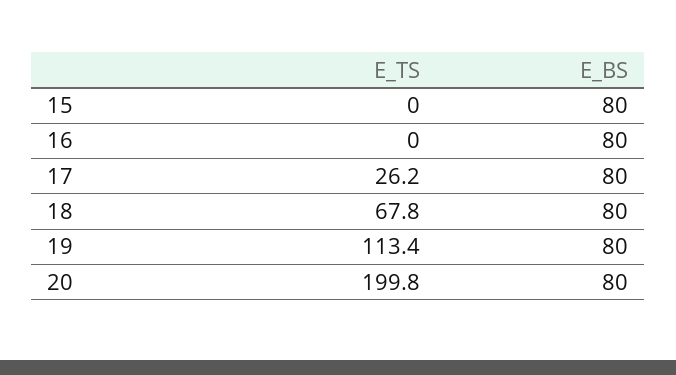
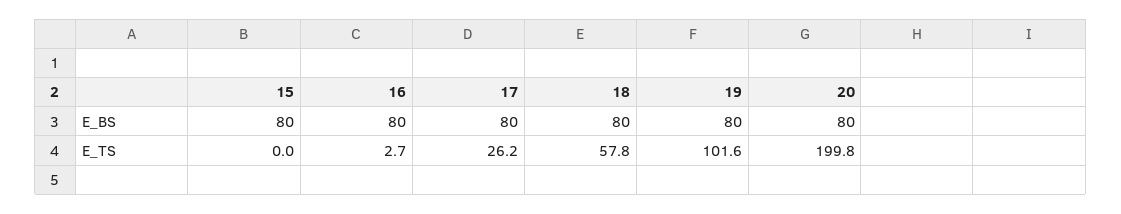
E_TS, 16: 0 -> 2.7
E_TS, 18: 67.8 -> 57.8
E_TS, 19: 113.4 -> 101.6

